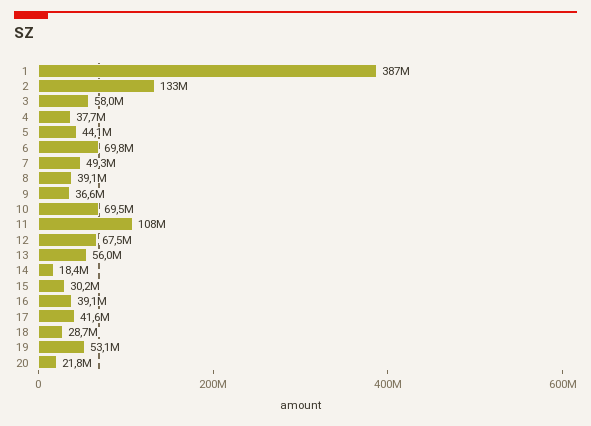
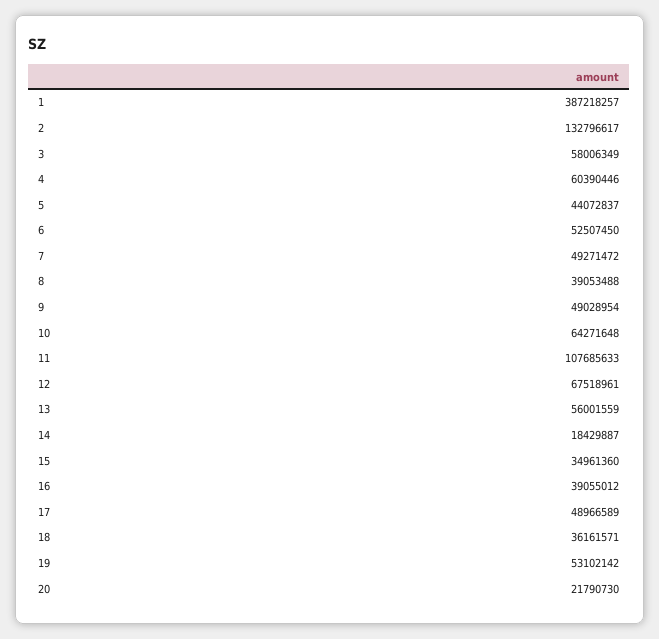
4: 37700000 -> 60390446
6: 69800000 -> 52507450
9: 36600000 -> 49028954
10: 69500000 -> 64271648
15: 30200000 -> 34961360
17: 41600000 -> 48966589
18: 28700000 -> 36161571

